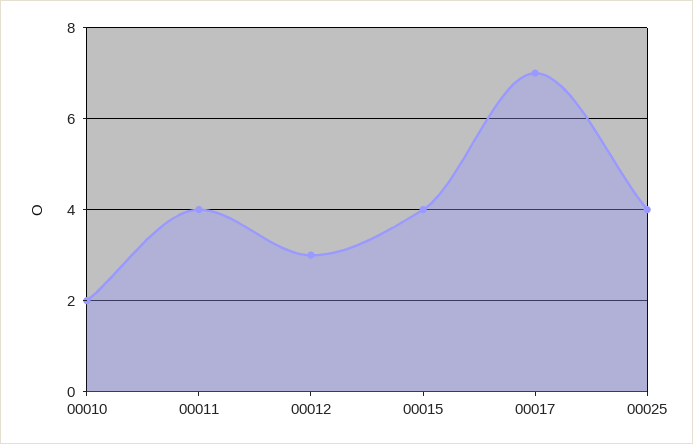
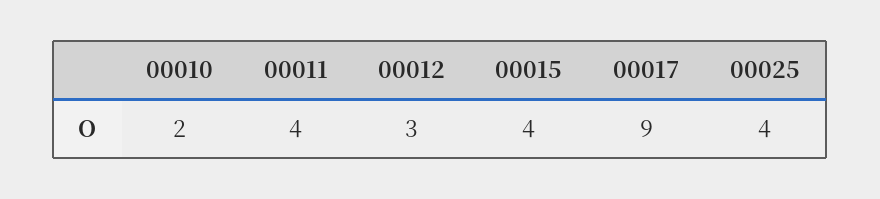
00017: 7 -> 9

